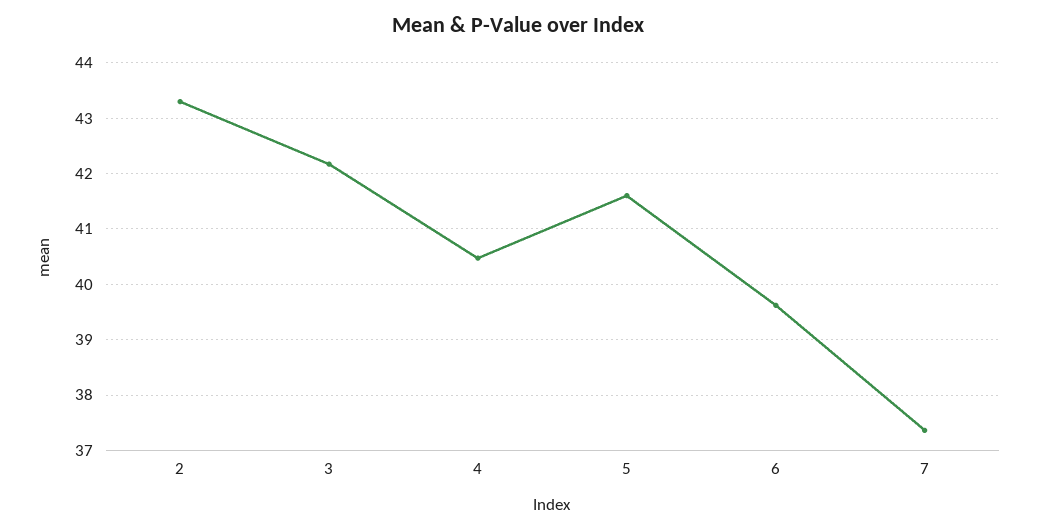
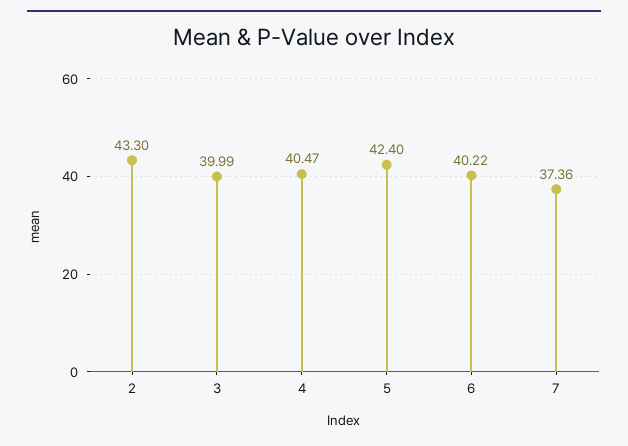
3: 42.2 -> 39.99
5: 41.6 -> 42.4
6: 39.6 -> 40.22

